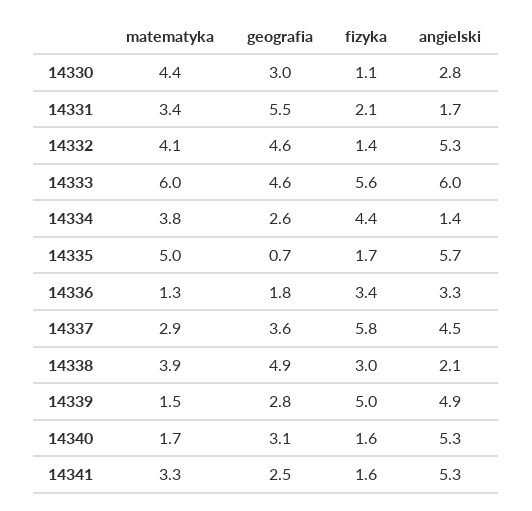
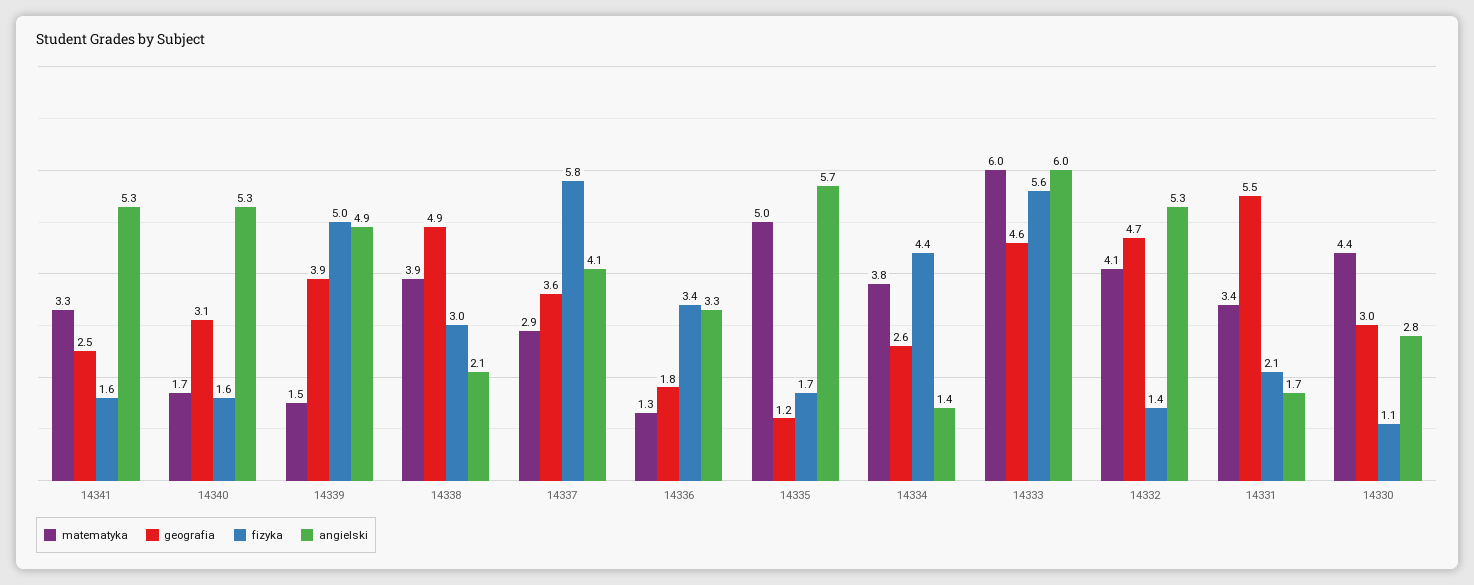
geografia, 14332: 4.6 -> 4.7
geografia, 14335: 0.7 -> 1.2
angielski, 14337: 4.5 -> 4.1
geografia, 14339: 2.8 -> 3.9

